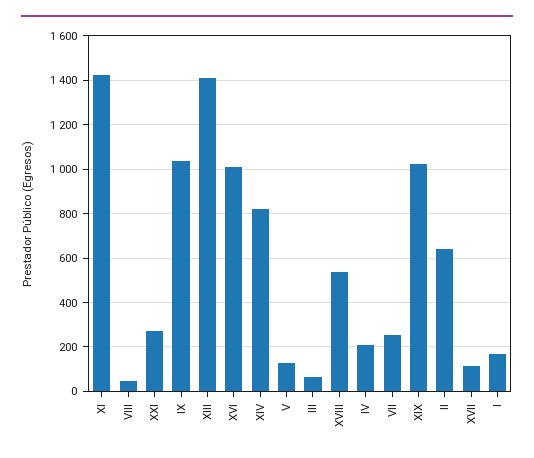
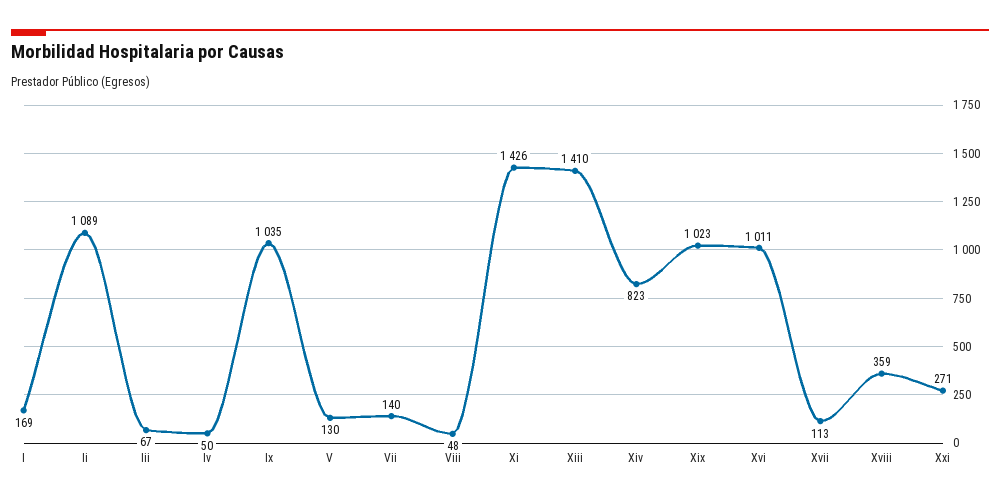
XVIII: 550 -> 359
IV: 200 -> 50
VII: 250 -> 140
II: 650 -> 1089

